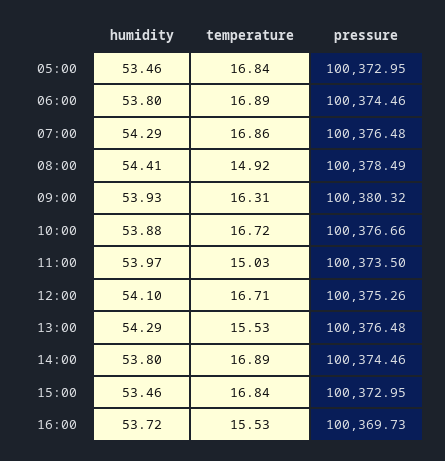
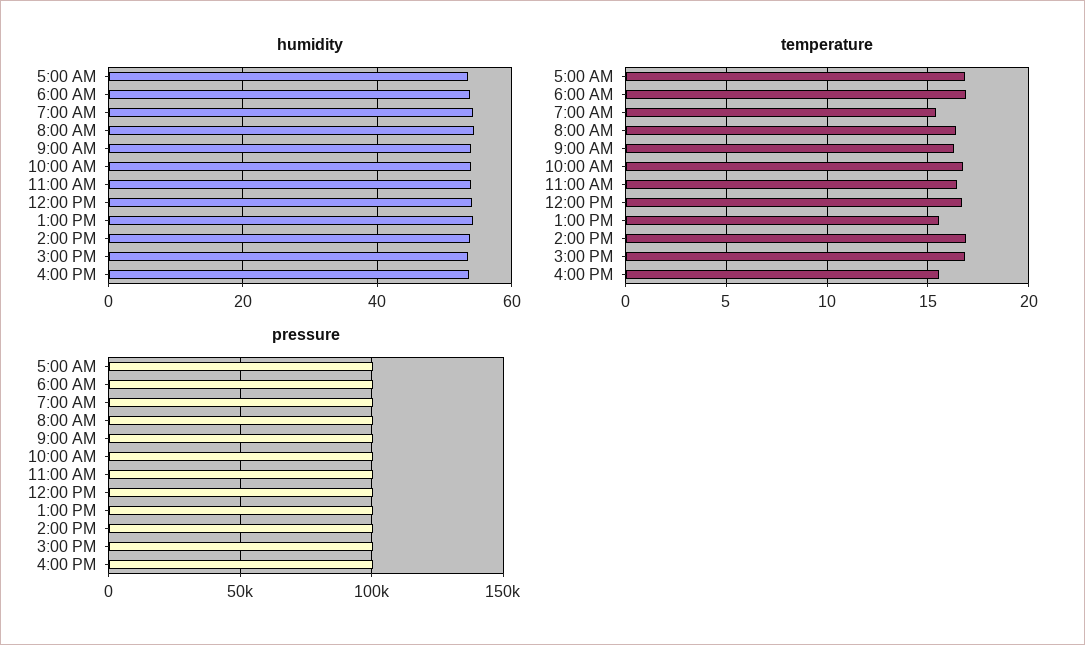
temperature, 07:00: 16.86 -> 15.5
temperature, 08:00: 14.92 -> 16.5
temperature, 11:00: 15.03 -> 16.5

